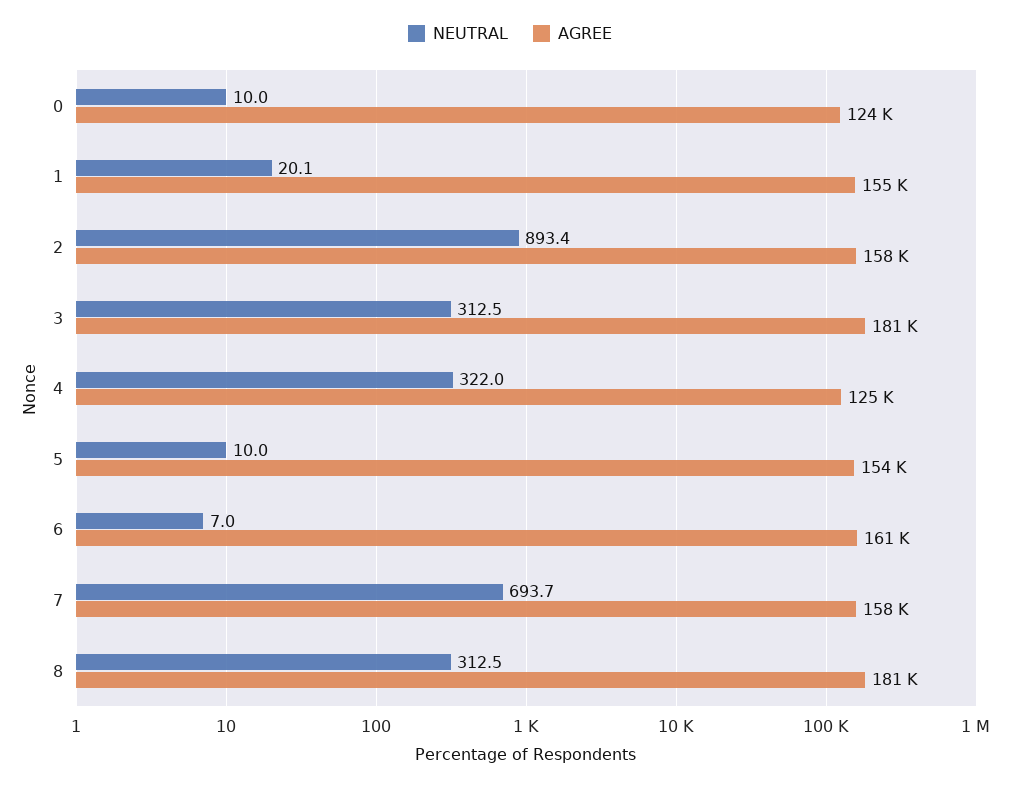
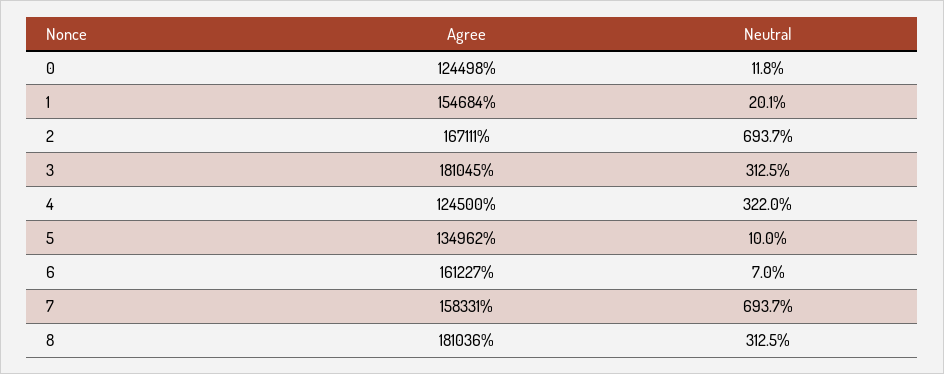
NEUTRAL, 0: 10 -> 11.8
NEUTRAL, 2: 893.4 -> 693.7
AGREE, 2: 158000 -> 167111
AGREE, 5: 154000 -> 134962

